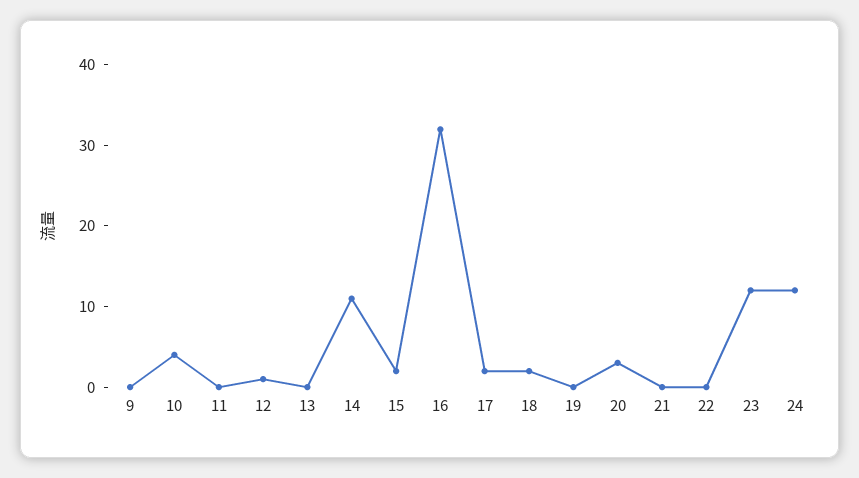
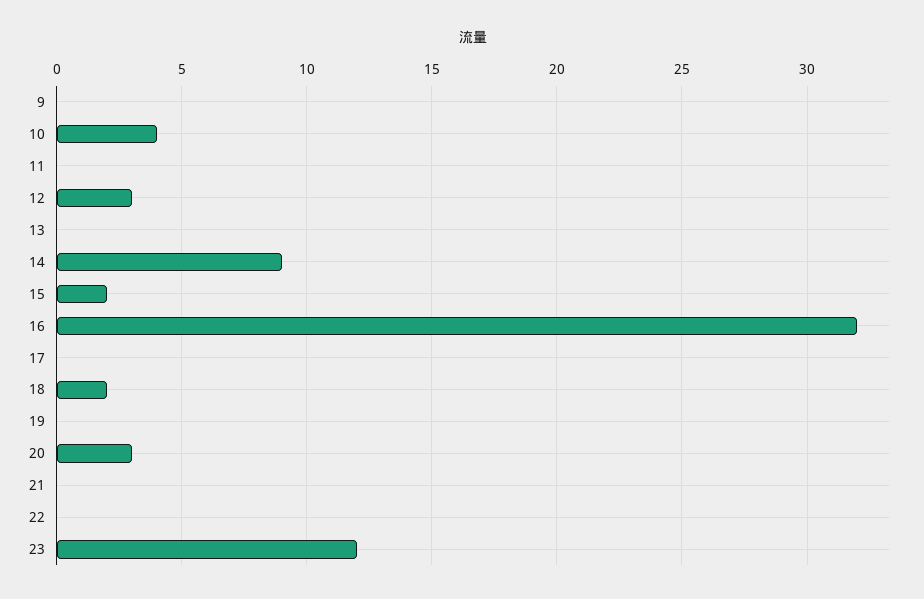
12: 1 -> 3
14: 11 -> 9
17: 2 -> 0
24: 12 -> none

